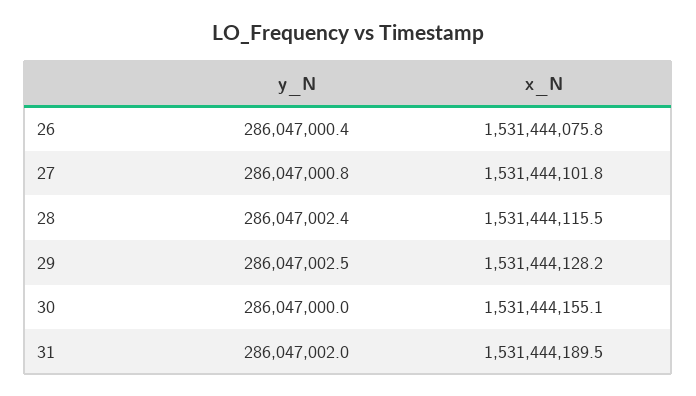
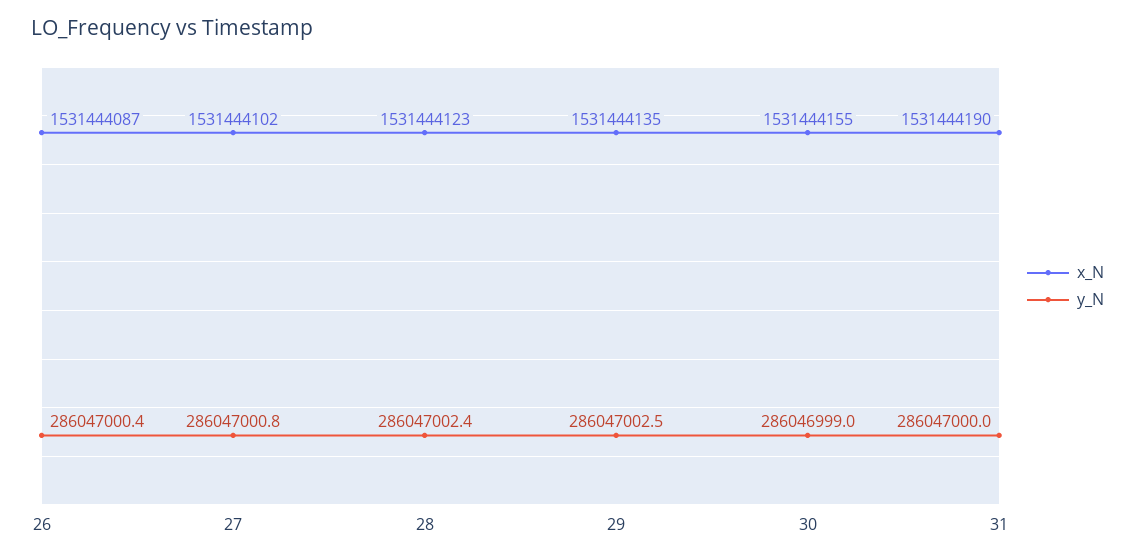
x_N, 26: 1531444075.8 -> 1531444087
x_N, 28: 1531444115.5 -> 1531444123
x_N, 29: 1531444128.2 -> 1531444135
y_N, 30: 286047000 -> 286046999
y_N, 31: 286047002 -> 286047000

